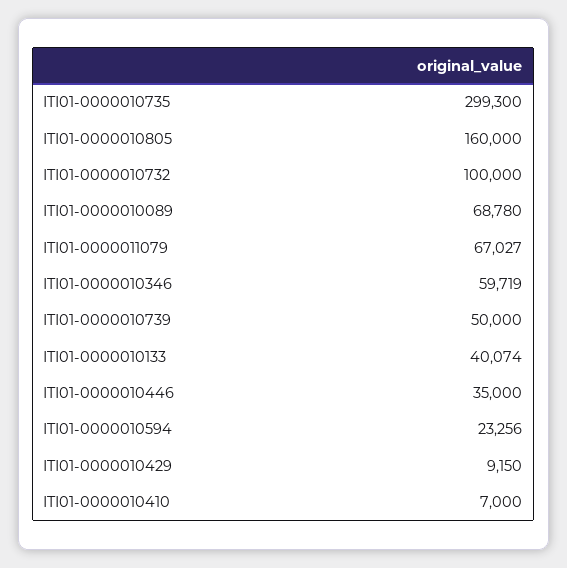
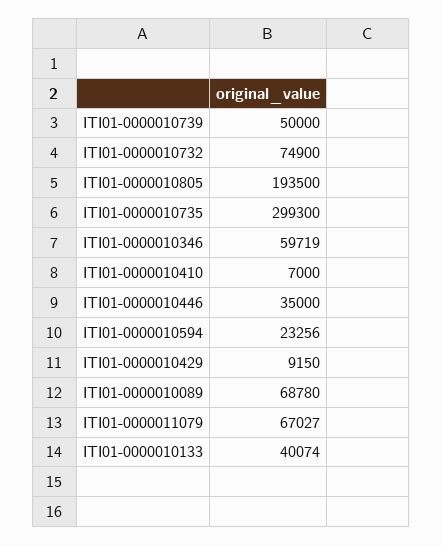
ITI01-0000010805: 160000 -> 193500
ITI01-0000010732: 100000 -> 74900

